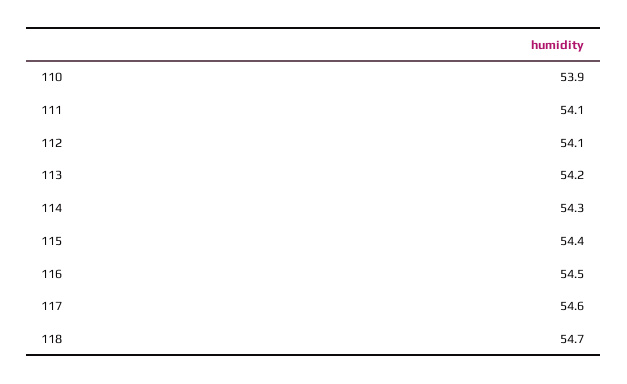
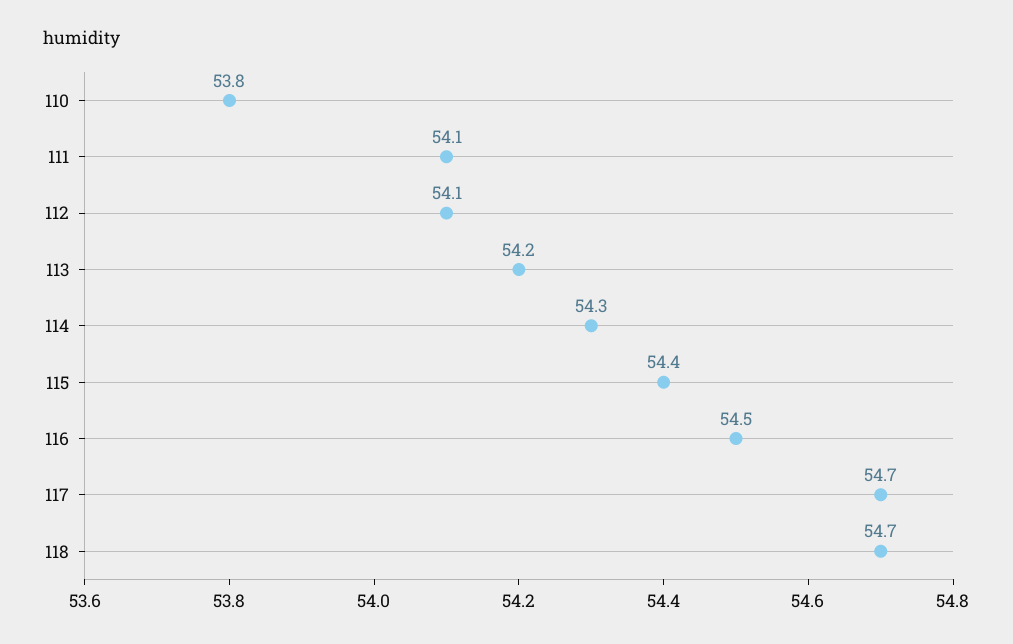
110: 53.9 -> 53.8
117: 54.6 -> 54.7

